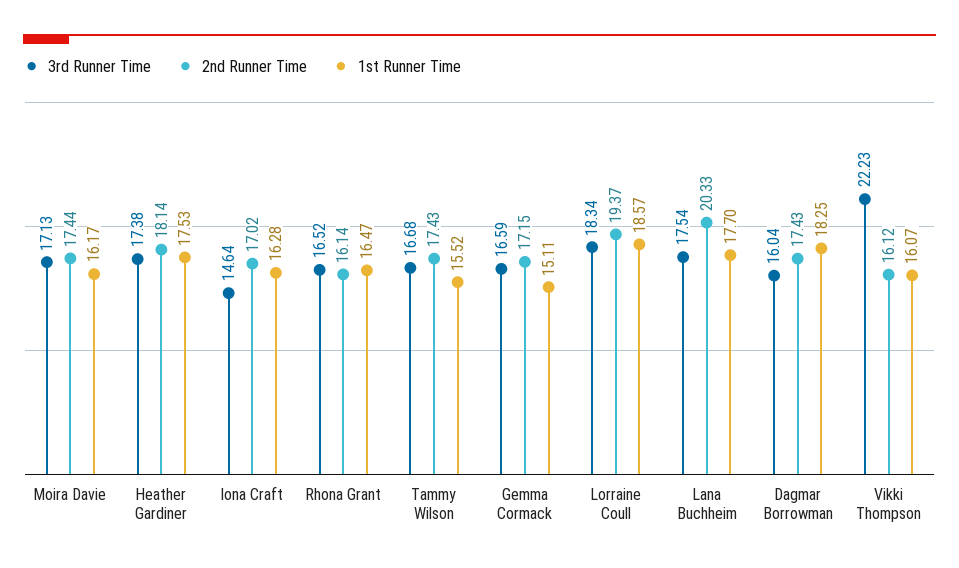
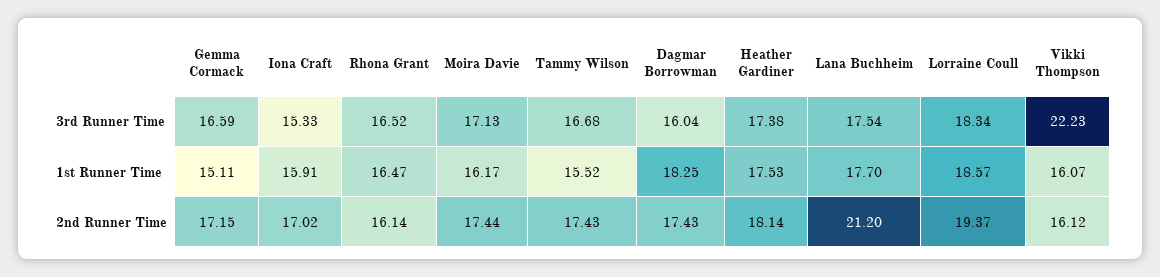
3rd Runner Time, Iona Craft: 14.64 -> 15.33
1st Runner Time, Iona Craft: 16.28 -> 15.91
2nd Runner Time, Lana Buchheim: 20.33 -> 21.2

